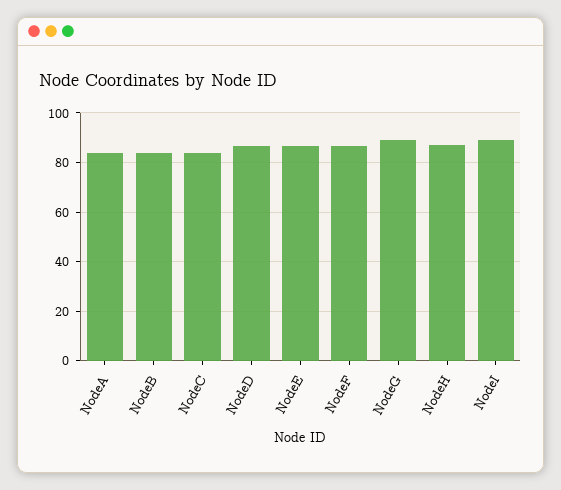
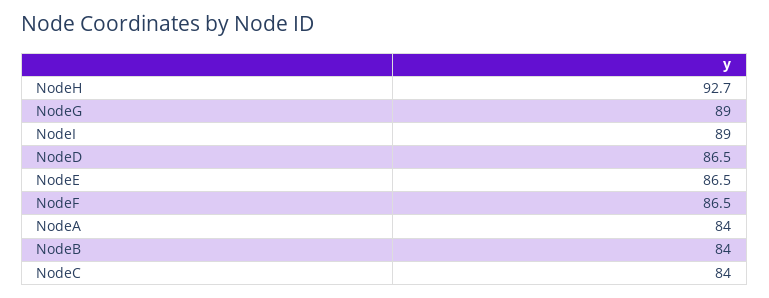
NodeH: 87.5 -> 92.7

